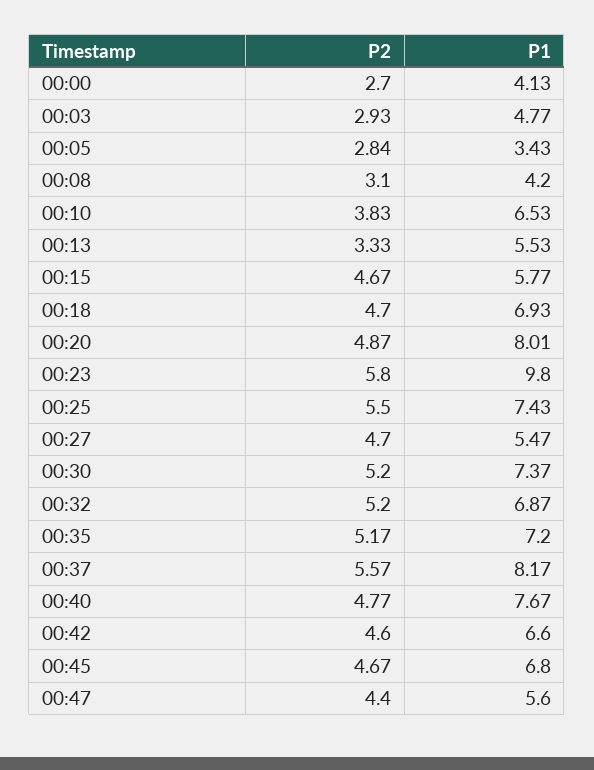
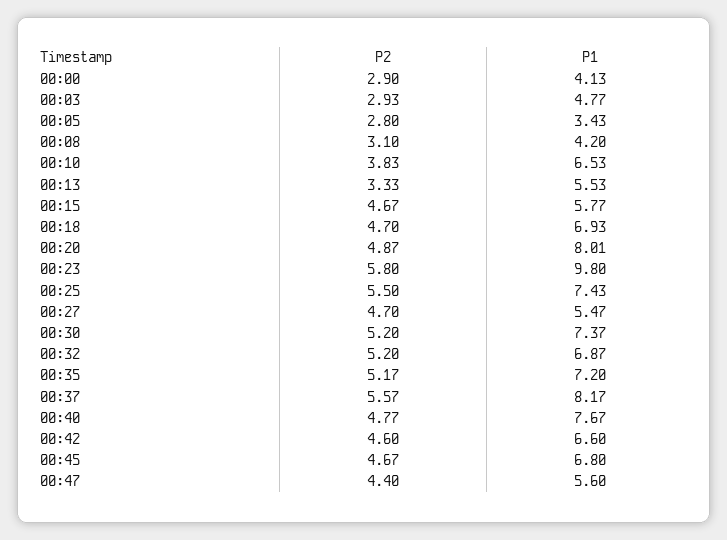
P2, 00:00: 2.7 -> 2.9
P2, 00:05: 2.84 -> 2.8

